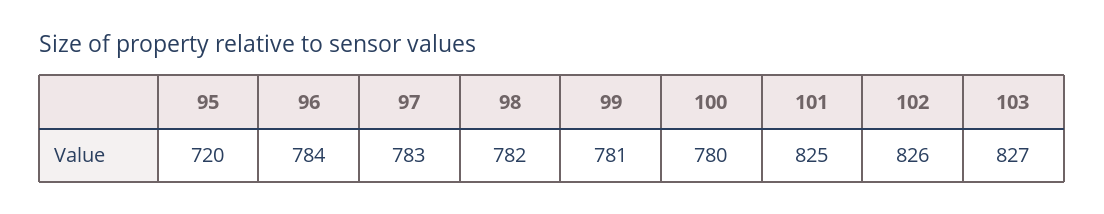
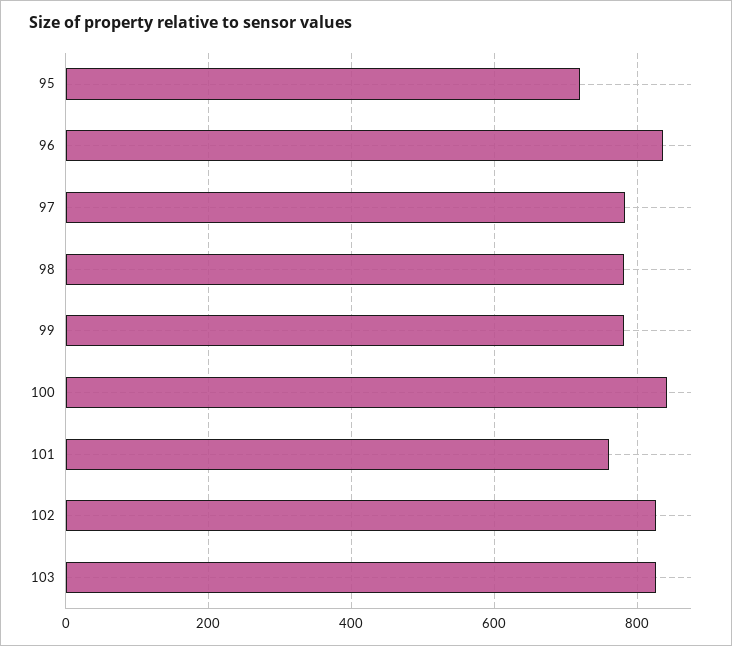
96: 784 -> 840
100: 780 -> 840
101: 825 -> 760

